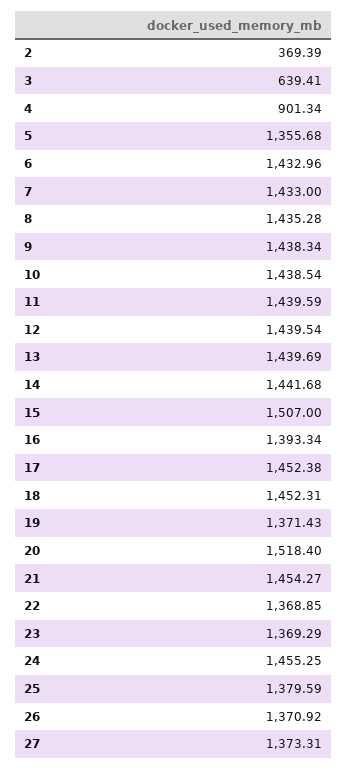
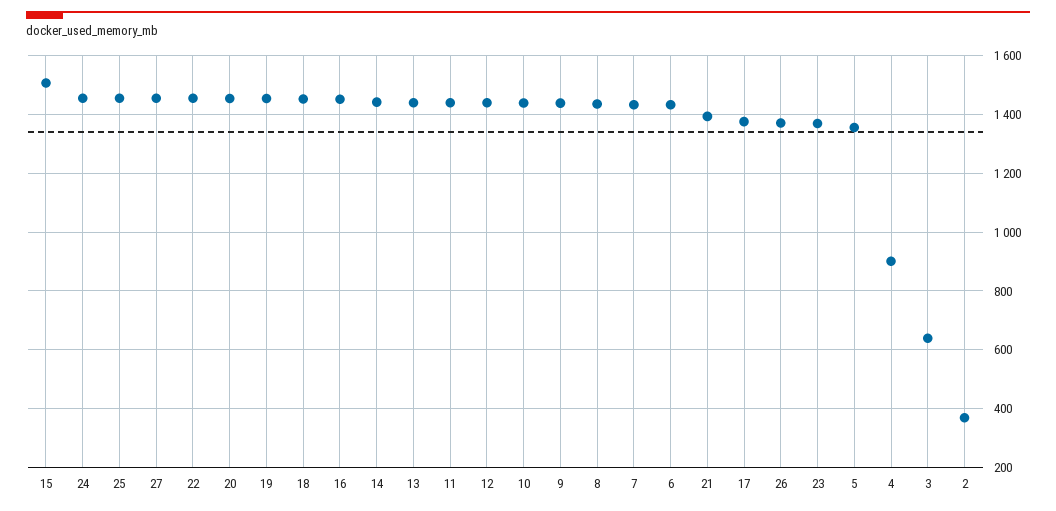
16: 1393.34 -> 1450
17: 1452.38 -> 1375
19: 1371.43 -> 1450
20: 1518.4 -> 1450
21: 1454.27 -> 1400
22: 1368.85 -> 1450
25: 1379.59 -> 1450
27: 1373.31 -> 1450

